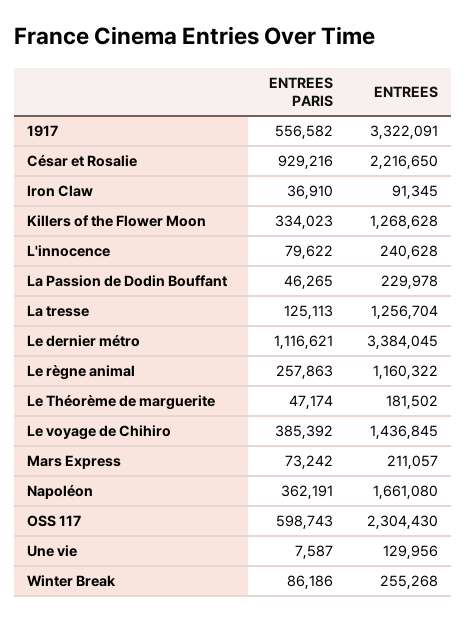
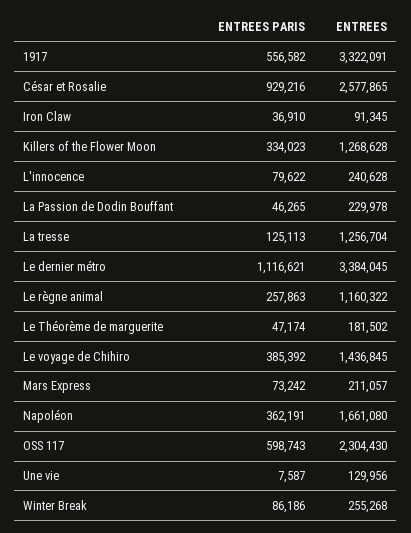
ENTREES, César et Rosalie: 2216650 -> 2577865

